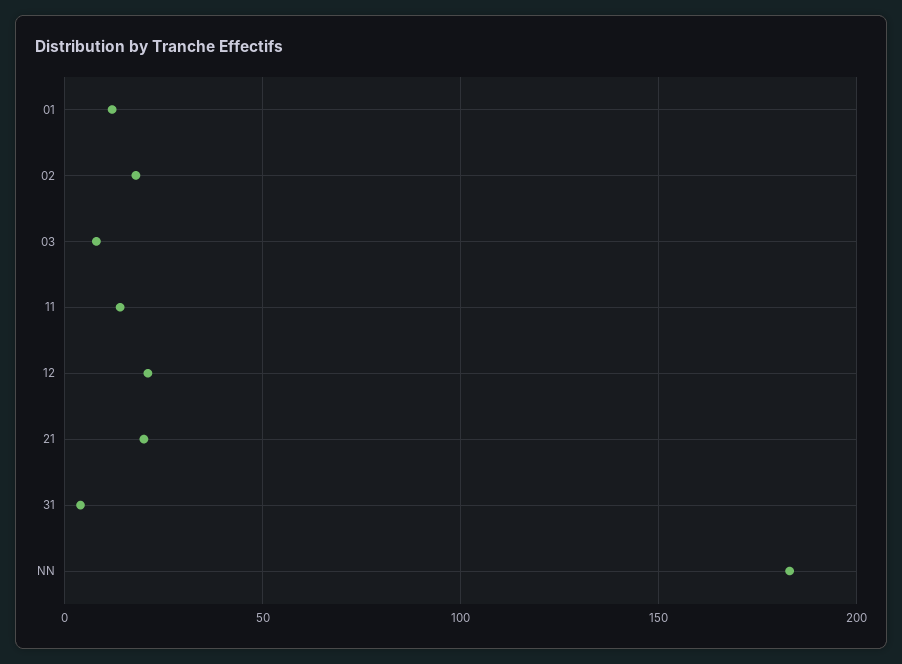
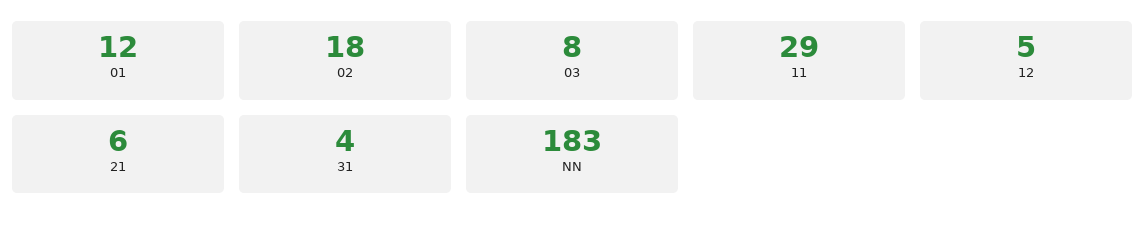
11: 15 -> 29
12: 20 -> 5
21: 20 -> 6

